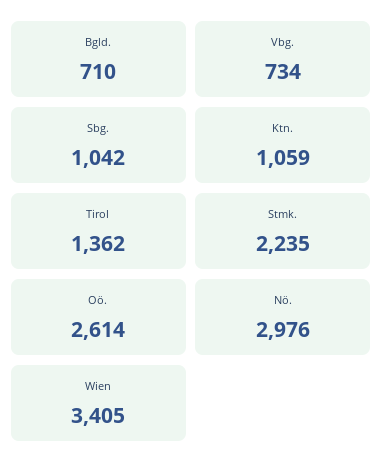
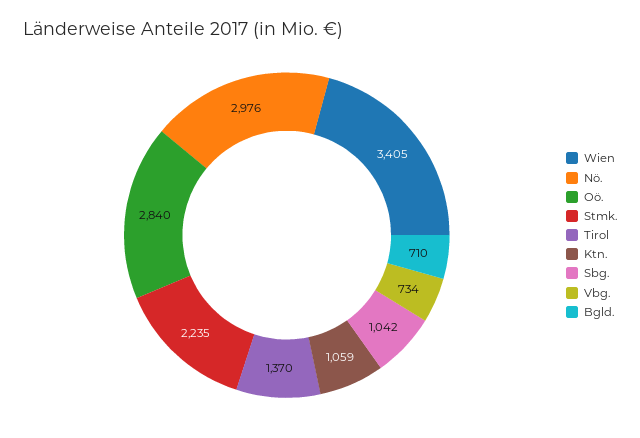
Tirol: 1362 -> 1370
Oö.: 2614 -> 2840

